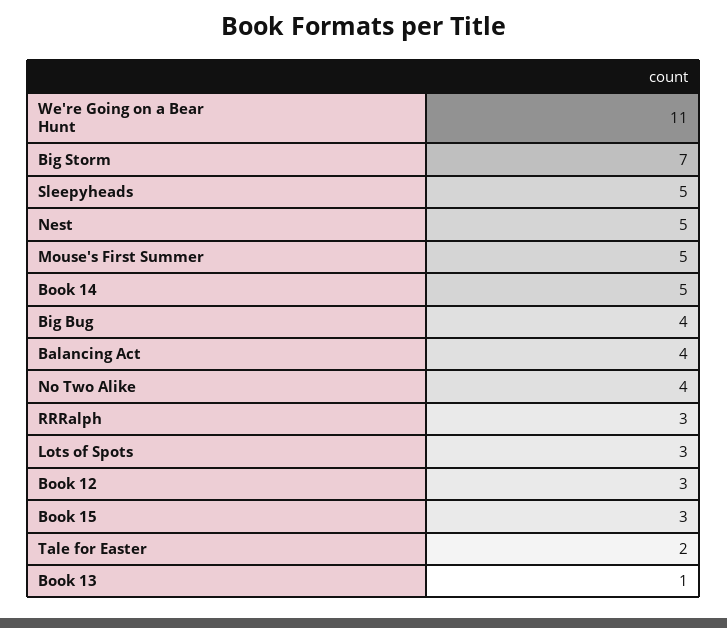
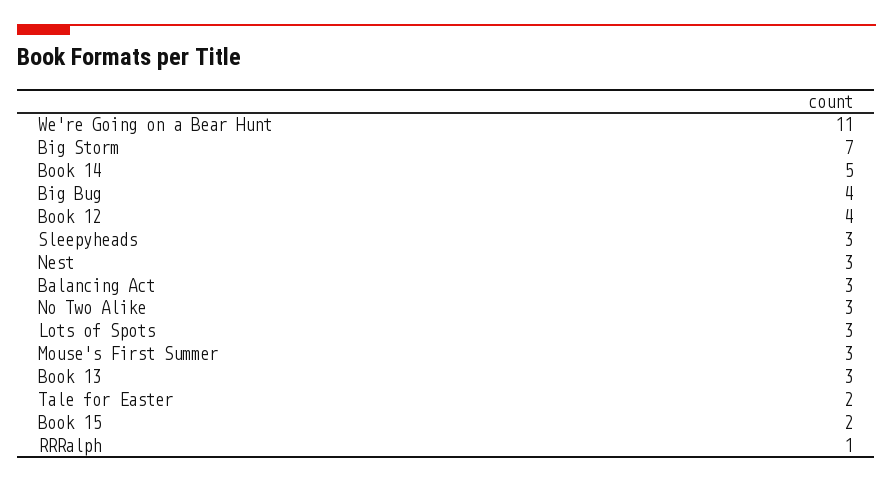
Sleepyheads: 5 -> 3
Nest: 5 -> 3
Mouse's First Summer: 5 -> 3
Balancing Act: 4 -> 3
No Two Alike: 4 -> 3
RRRalph: 3 -> 1
Book 12: 3 -> 4
Book 15: 3 -> 2
Book 13: 1 -> 3

